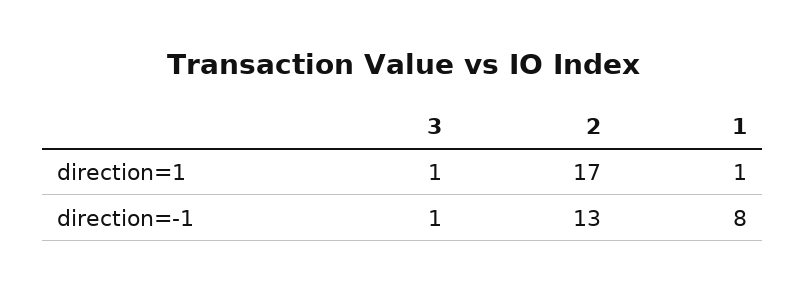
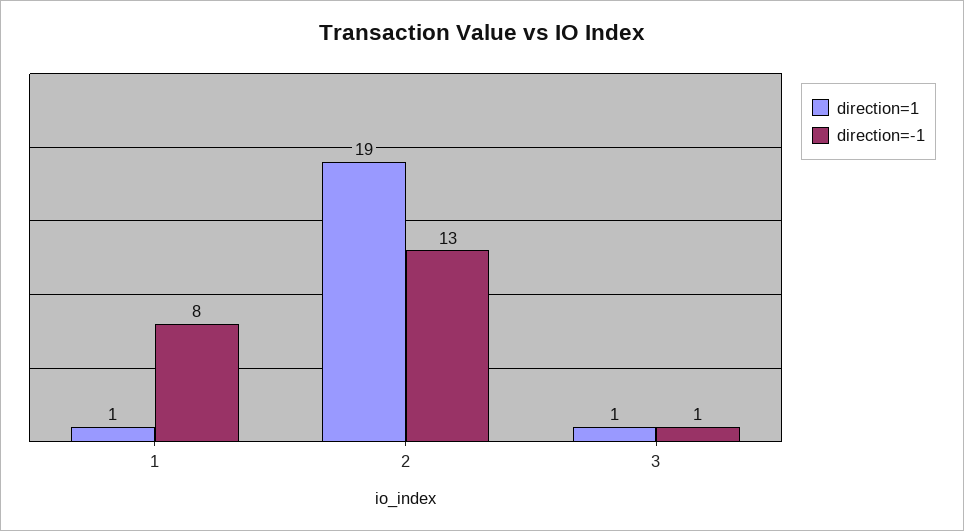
direction=1, 2: 17 -> 19

